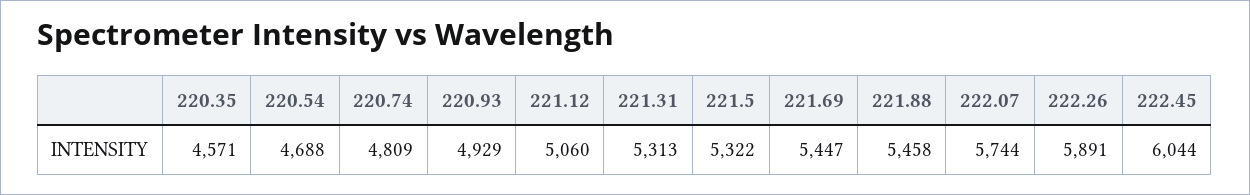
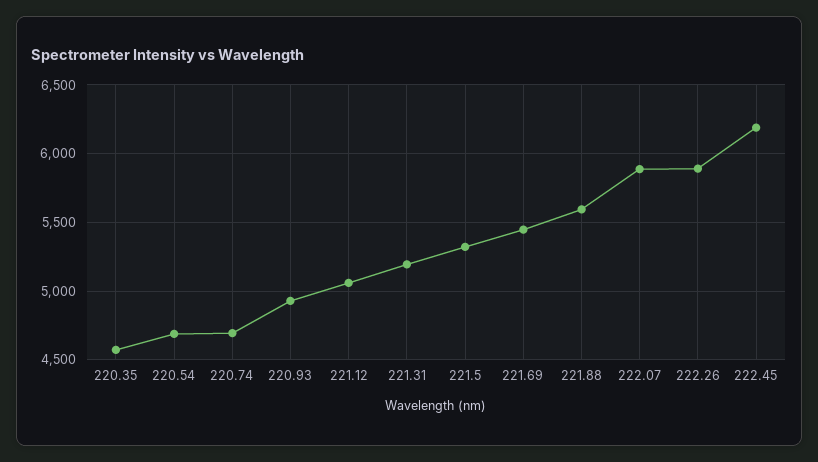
220.74: 4809 -> 4700
221.31: 5313 -> 5200
221.88: 5458 -> 5600
222.07: 5744 -> 5900
222.45: 6044 -> 6200

